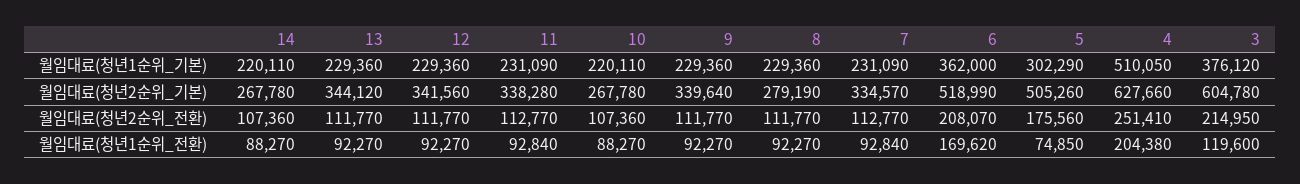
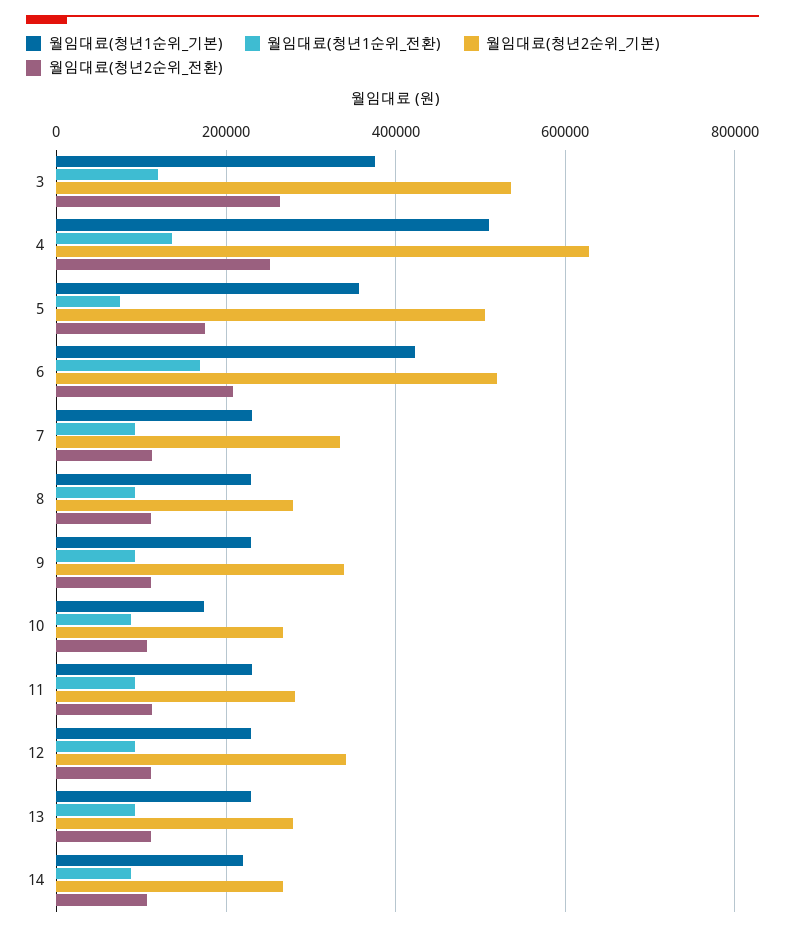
월임대료(청년1순위_기본), 10: 220110 -> 180000
월임대료(청년1순위_기본), 6: 362000 -> 420000
월임대료(청년1순위_기본), 5: 302290 -> 360000
월임대료(청년2순위_기본), 13: 344120 -> 280000
월임대료(청년2순위_기본), 11: 338280 -> 280000
월임대료(청년2순위_기본), 3: 604780 -> 540000
월임대료(청년2순위_전환), 3: 214950 -> 260000
월임대료(청년1순위_전환), 4: 204380 -> 140000

